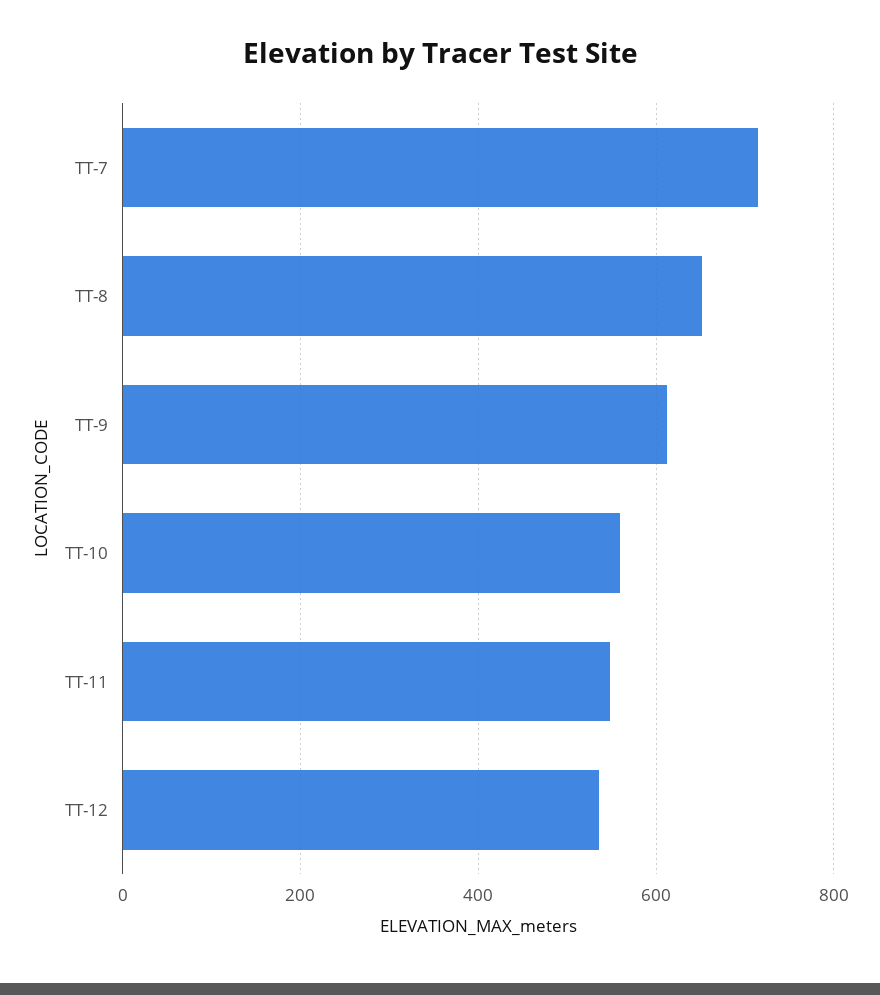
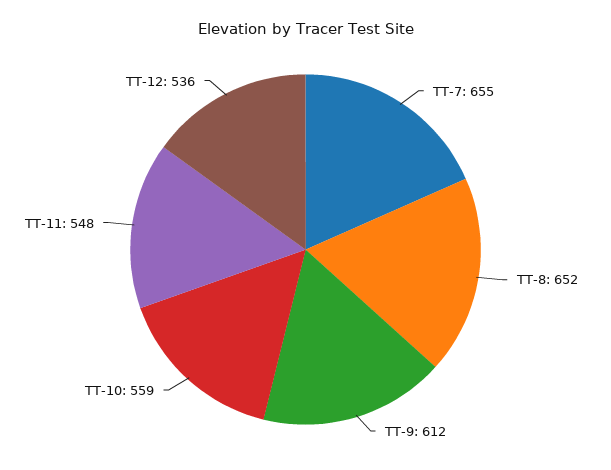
TT-7: 720 -> 655

